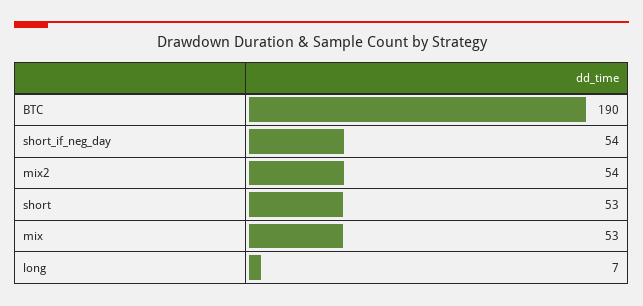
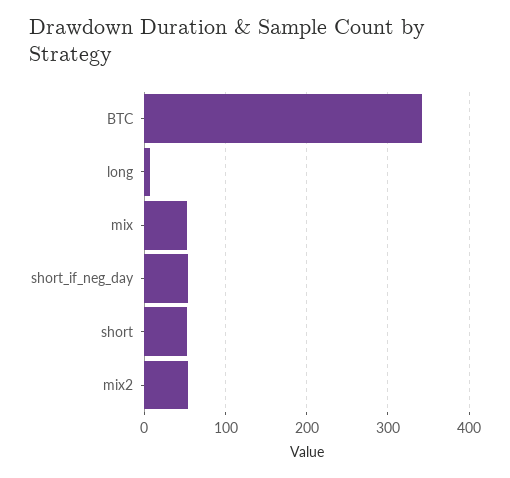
BTC: 190 -> 340

